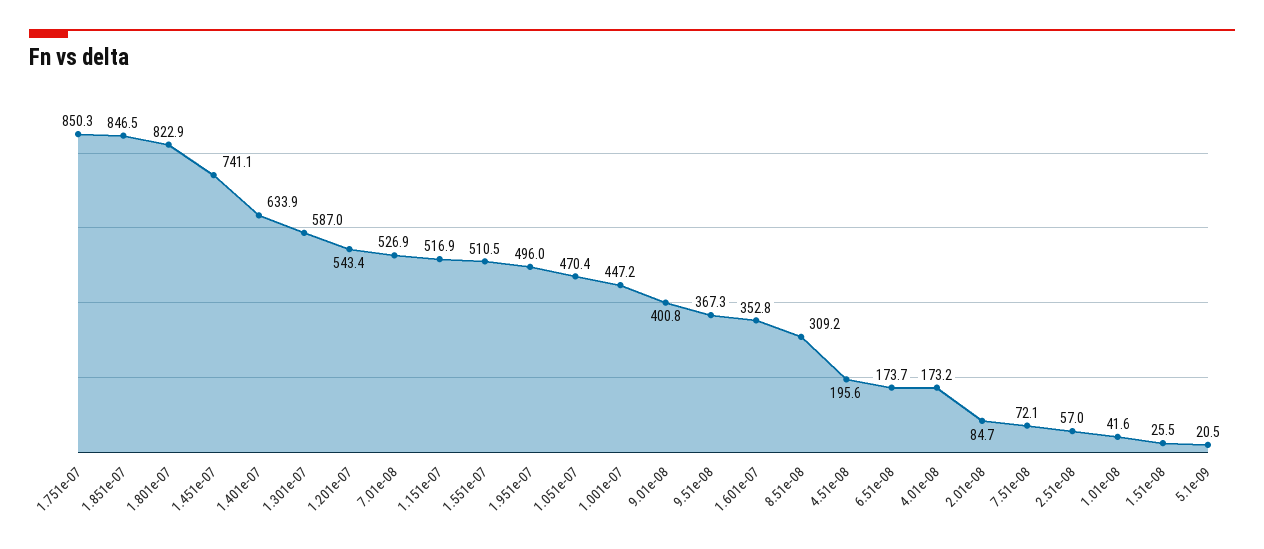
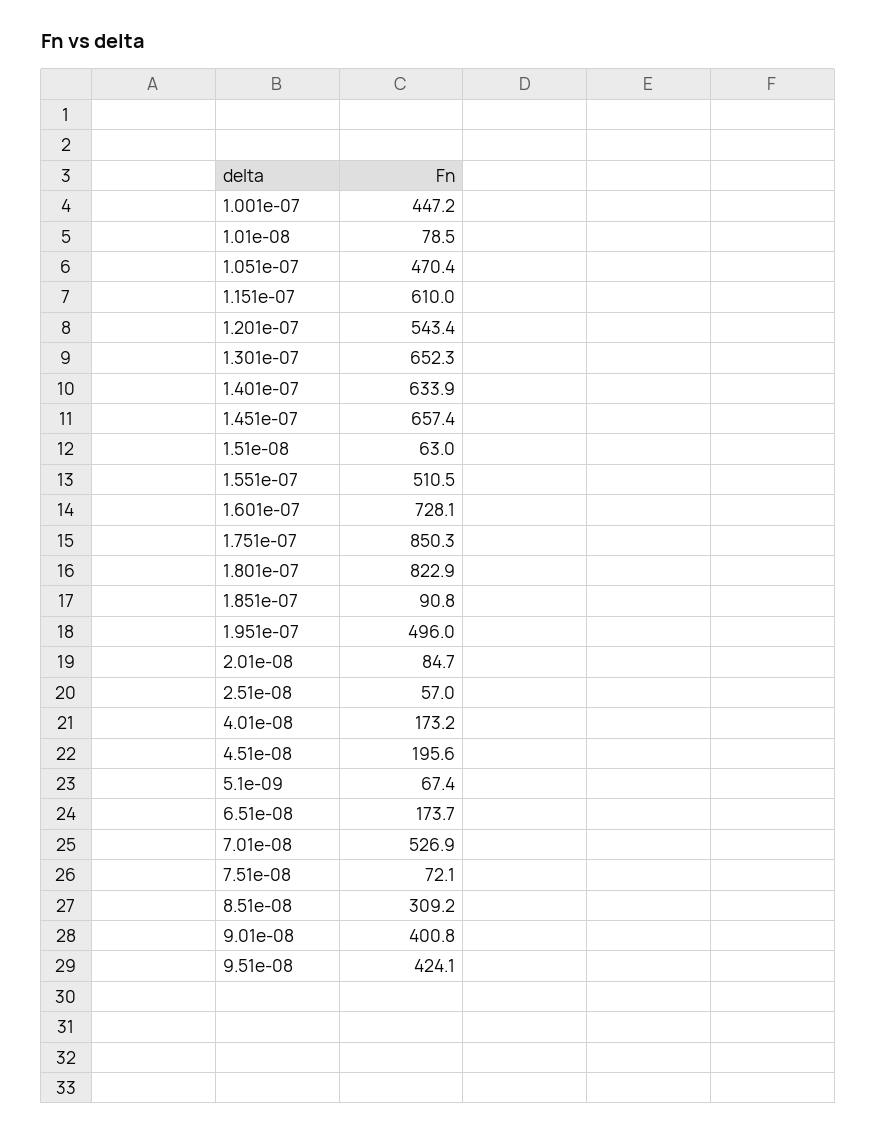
1.851e-07: 846.5 -> 90.8
1.451e-07: 741.1 -> 657.4
1.301e-07: 587 -> 652.3
1.151e-07: 516.9 -> 610
9.51e-08: 367.3 -> 424.1
1.601e-07: 352.8 -> 728.1
1.01e-08: 41.6 -> 78.5
1.51e-08: 25.5 -> 63
5.1e-09: 20.5 -> 67.4

